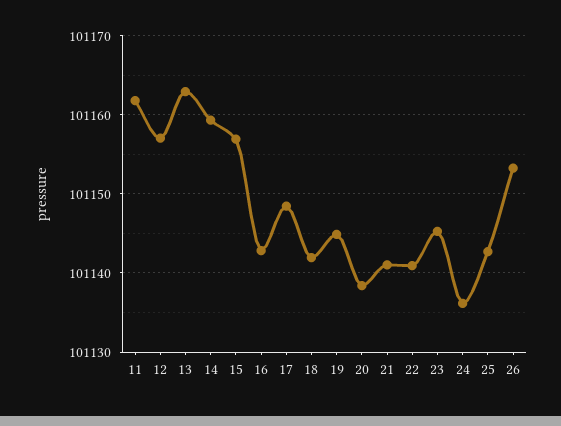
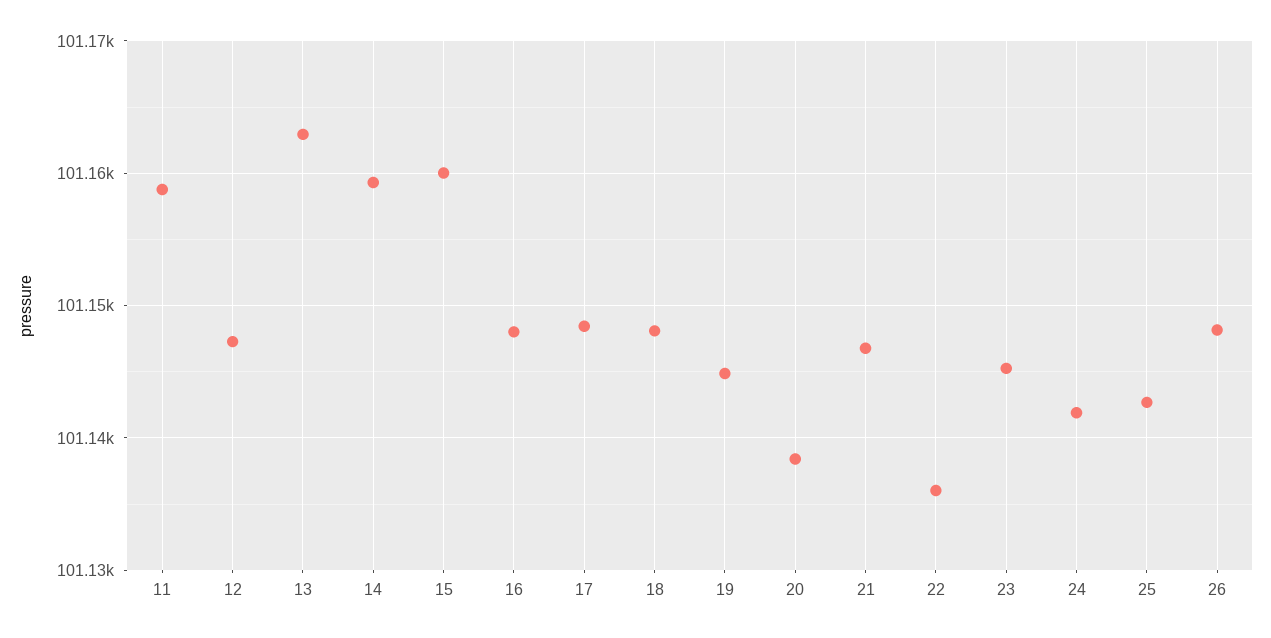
11: 101162 -> 101159
12: 101157 -> 101147
15: 101157 -> 101160
16: 101143 -> 101148
18: 101142 -> 101148
21: 101141 -> 101147
22: 101141 -> 101136
24: 101136 -> 101142
26: 101153 -> 101148

